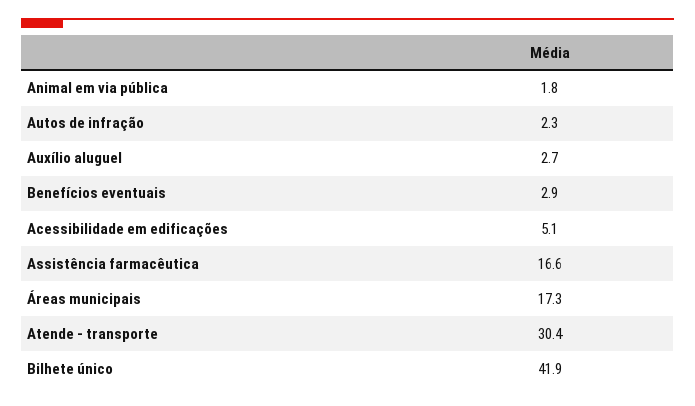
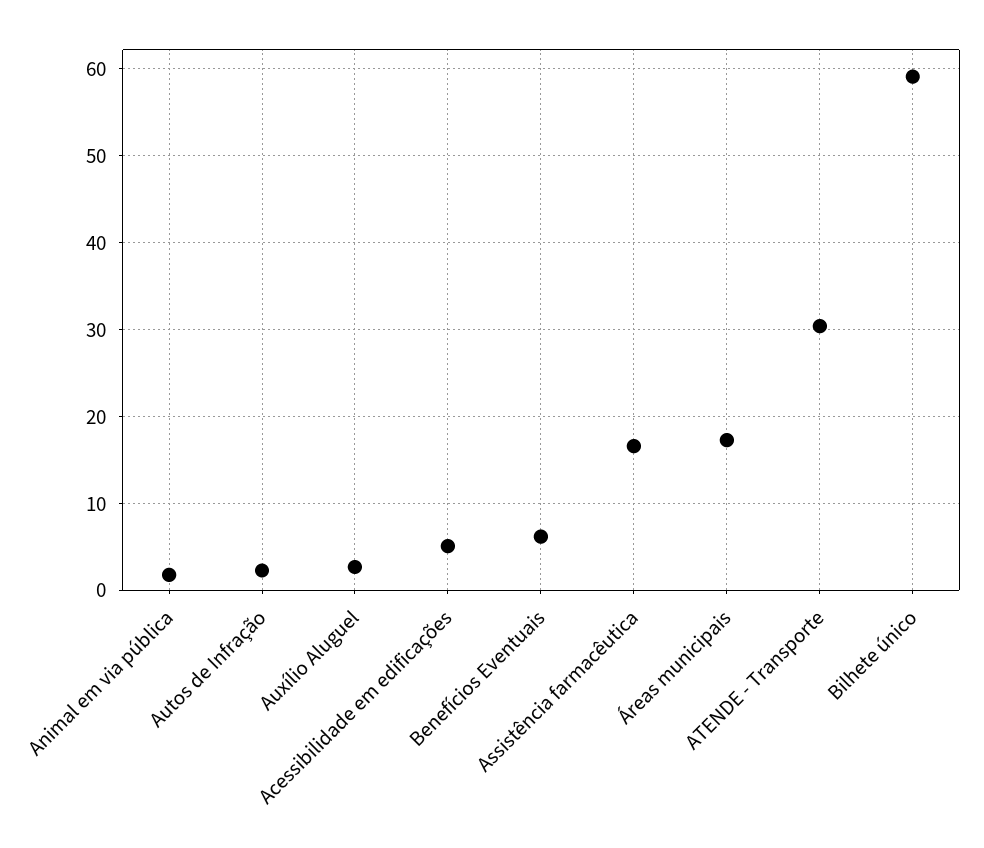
Benefícios eventuais: 2.9 -> 6
Bilhete único: 41.9 -> 59

